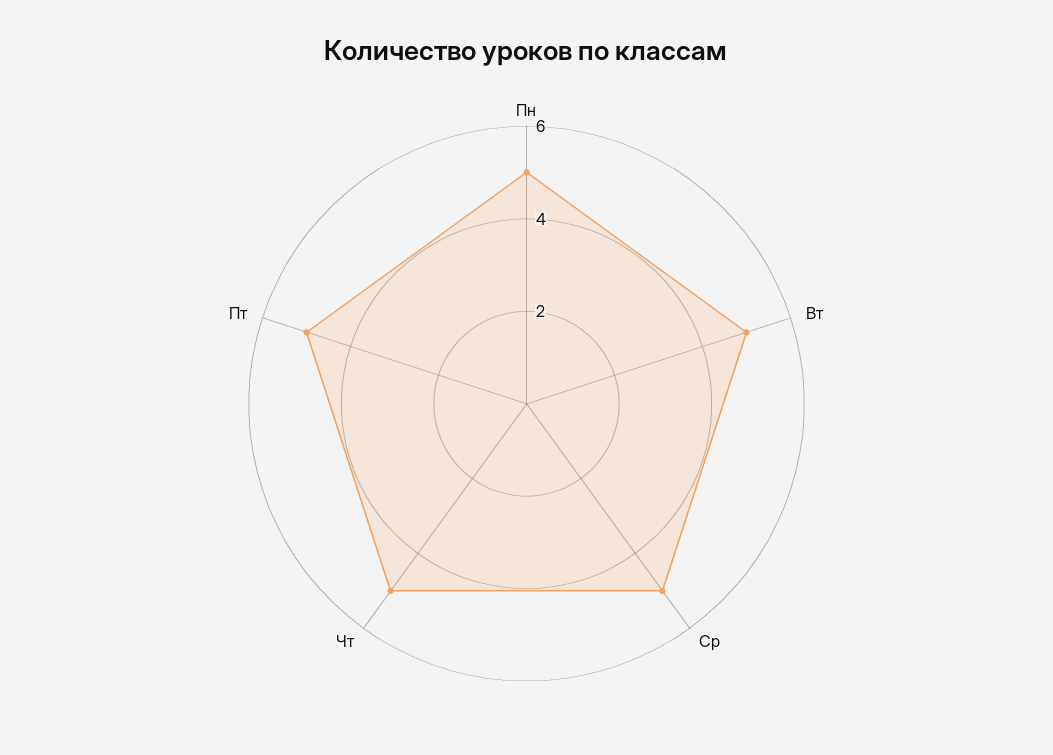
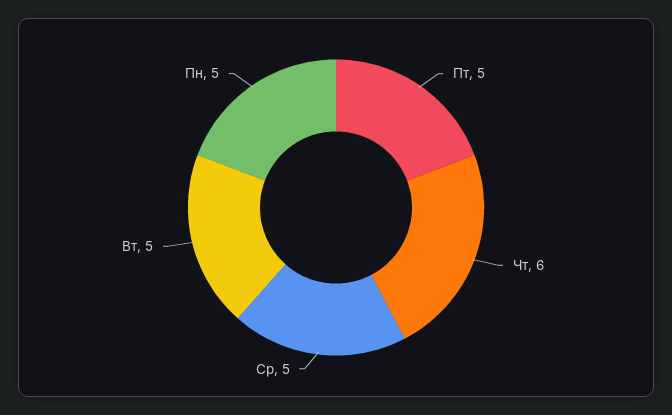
Чт: 5 -> 6

